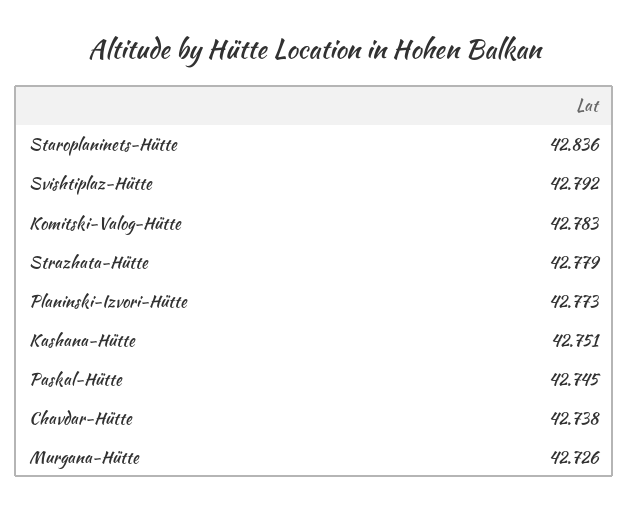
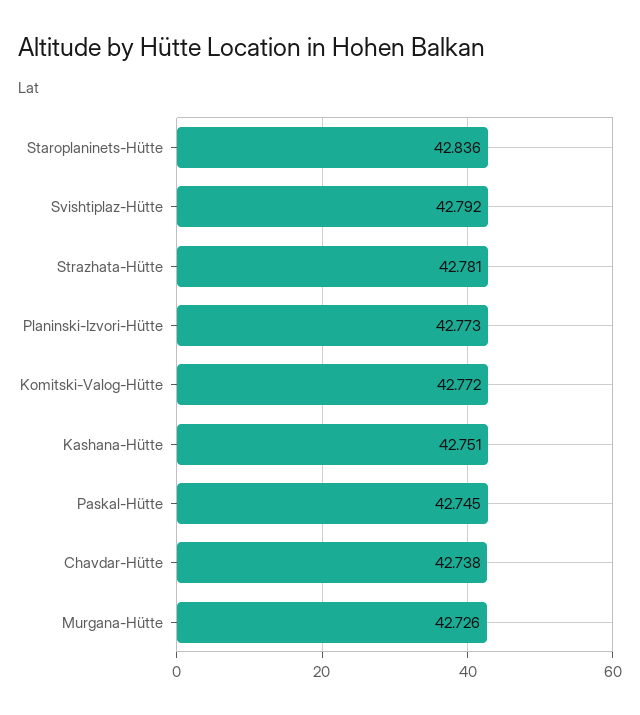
Komitski-Valog-Hütte: 42.783 -> 42.772
Strazhata-Hütte: 42.779 -> 42.781

